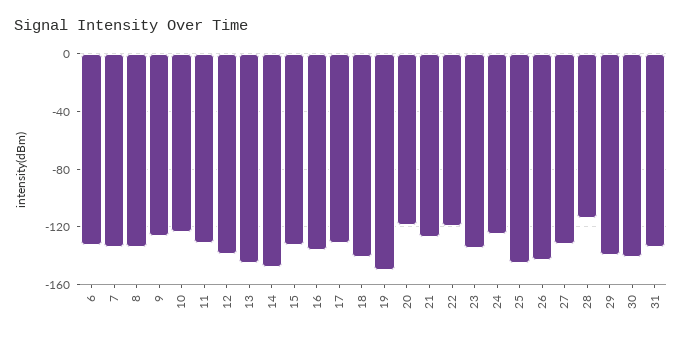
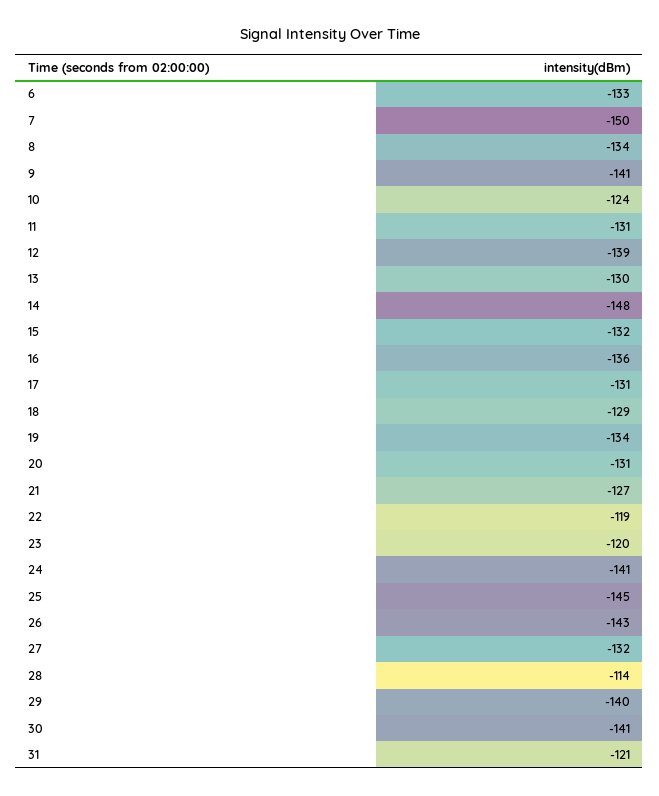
7: -135 -> -150
9: -125 -> -141
13: -145 -> -130
18: -140 -> -129
19: -150 -> -134
20: -120 -> -131
23: -135 -> -120
24: -125 -> -141
31: -135 -> -121

